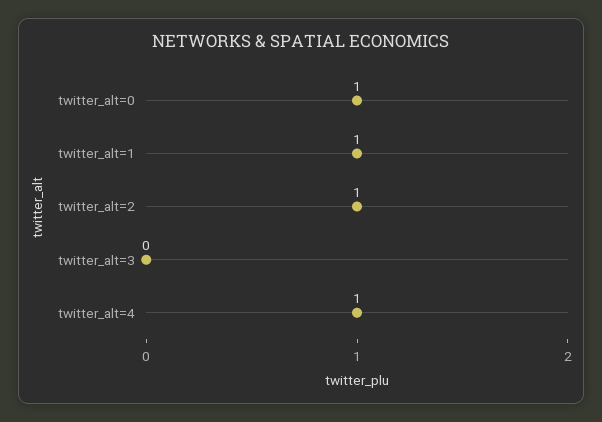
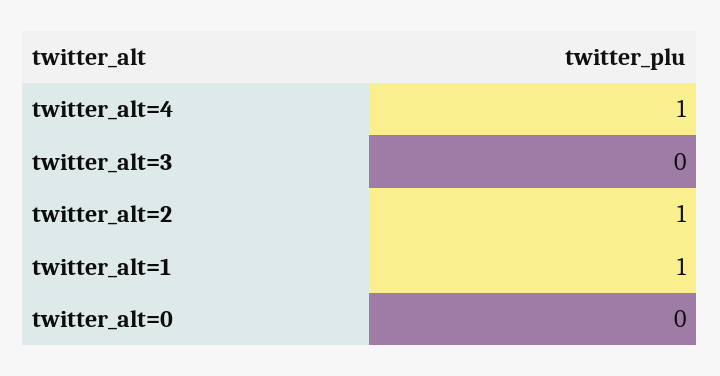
twitter_alt=0: 1 -> 0

